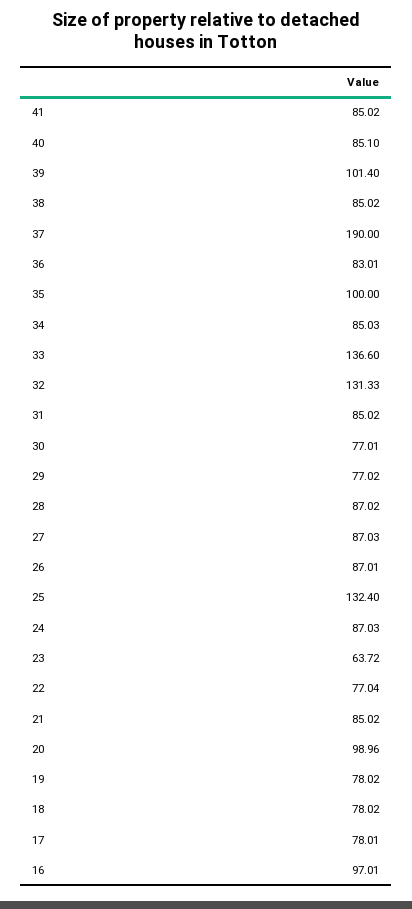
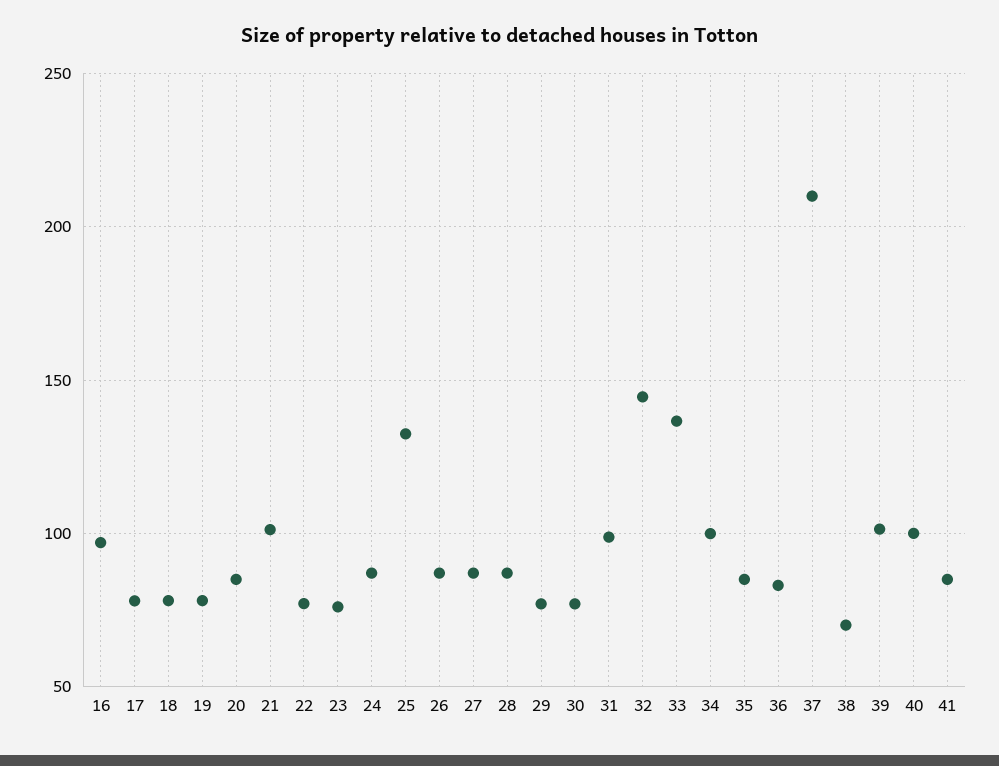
40: 85.1 -> 100
38: 85.02 -> 70
37: 190 -> 210
35: 100 -> 85
34: 85.03 -> 100
32: 131.33 -> 145
31: 85.02 -> 100
23: 63.72 -> 75
21: 85.02 -> 100
20: 98.96 -> 85

